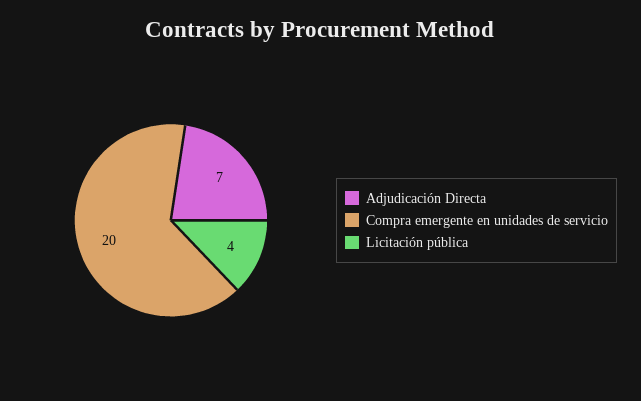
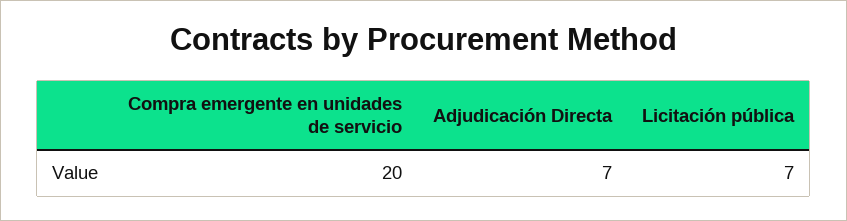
Licitación pública: 4 -> 7

